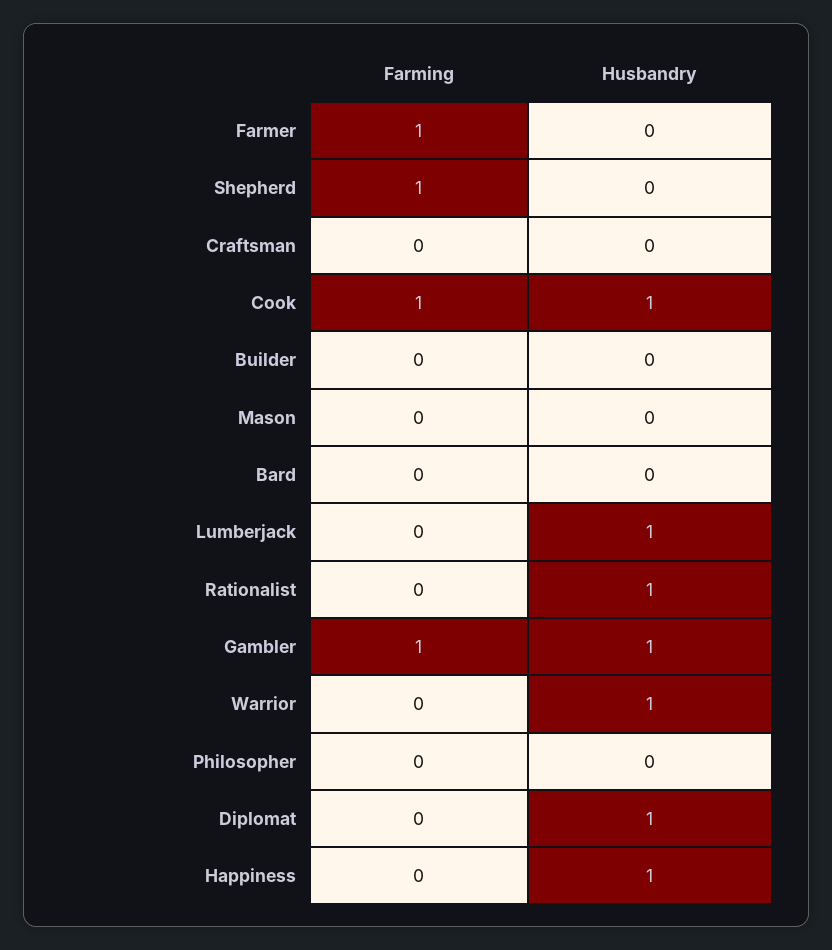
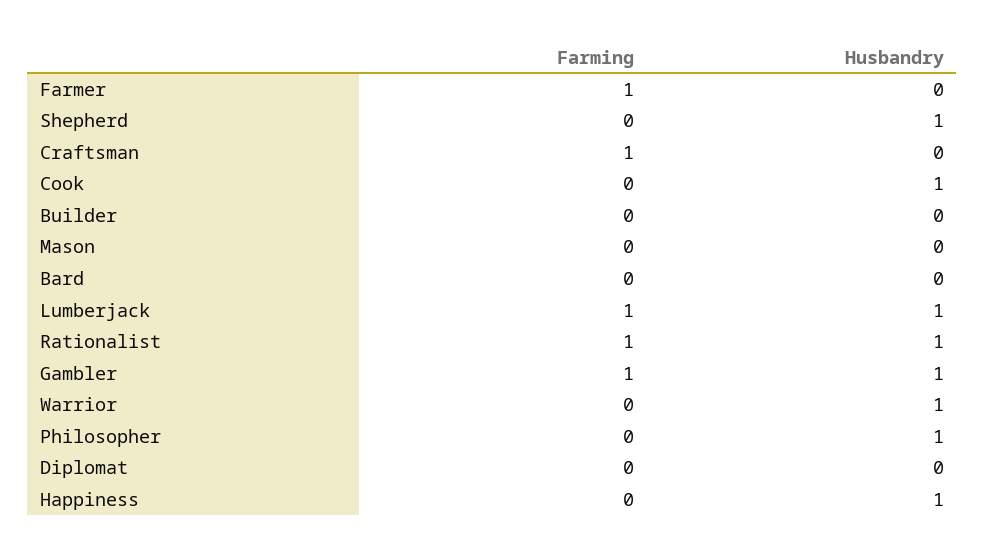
Farming, Shepherd: 1 -> 0
Husbandry, Shepherd: 0 -> 1
Farming, Craftsman: 0 -> 1
Farming, Cook: 1 -> 0
Farming, Lumberjack: 0 -> 1
Farming, Rationalist: 0 -> 1
Husbandry, Philosopher: 0 -> 1
Husbandry, Diplomat: 1 -> 0

